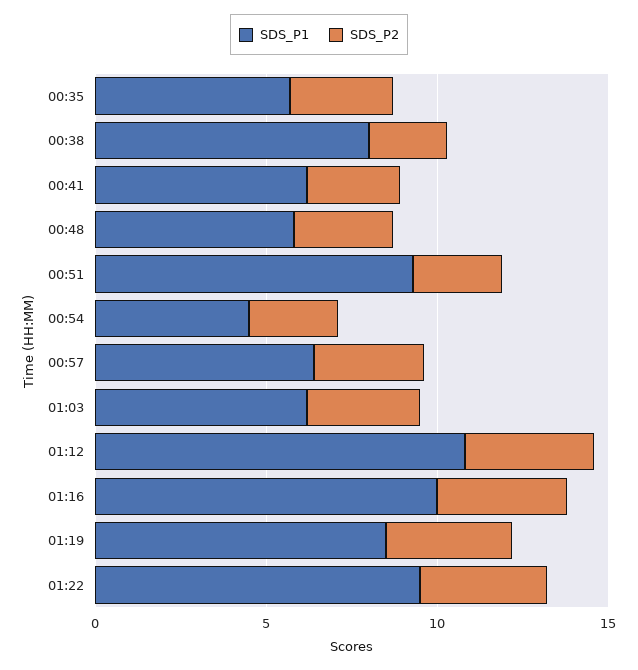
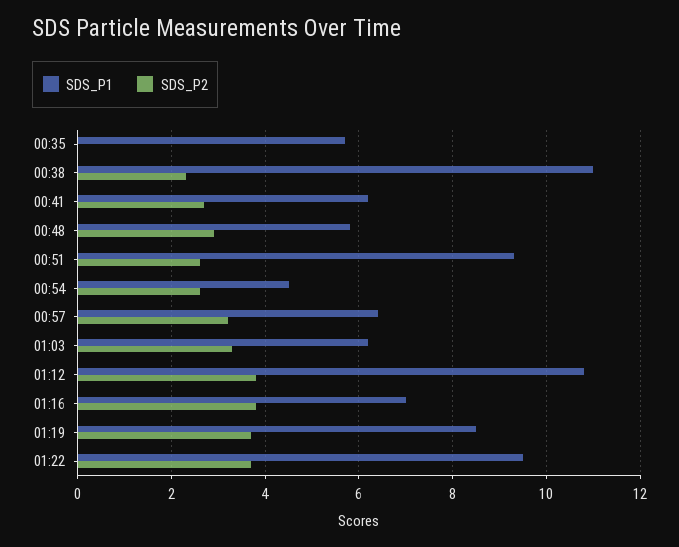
SDS_P2, 00:35: 3 -> 0
SDS_P1, 00:38: 8 -> 11
SDS_P1, 01:16: 10 -> 7

